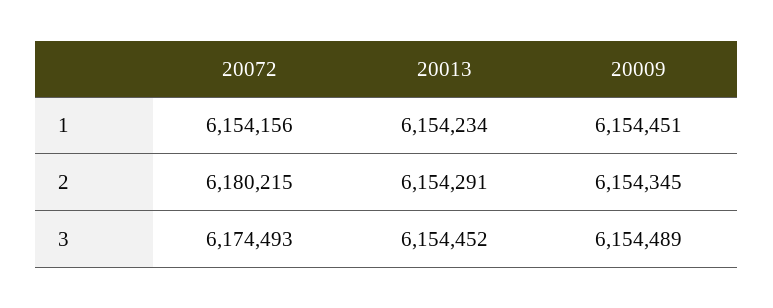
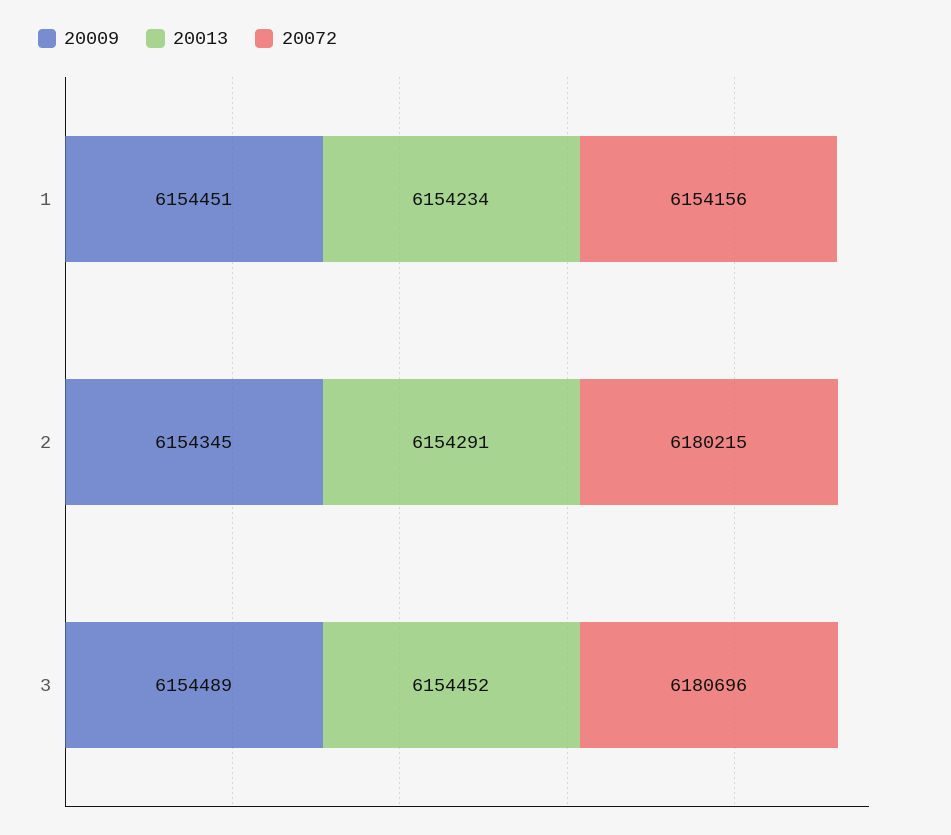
20072, 3: 6174493 -> 6180696

